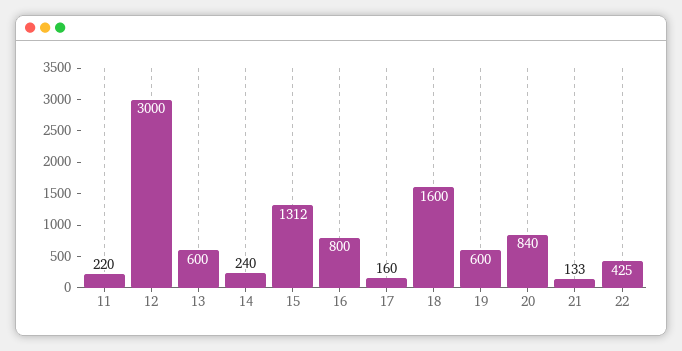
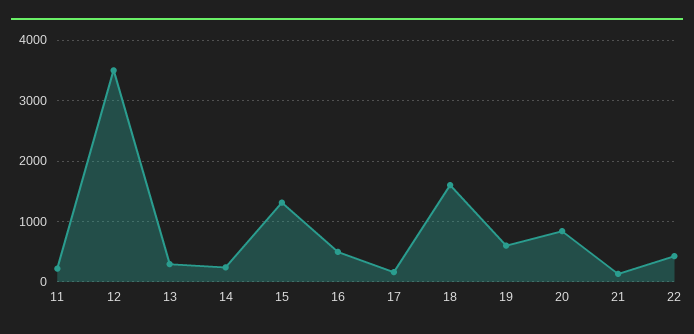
12: 3000 -> 3500
13: 600 -> 300
16: 800 -> 500

